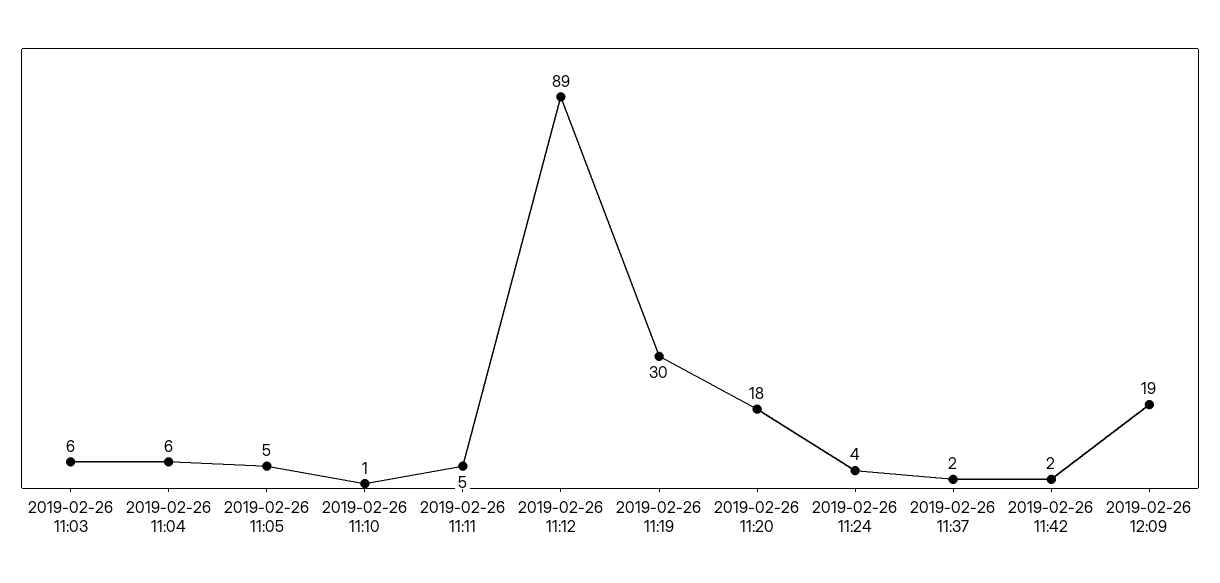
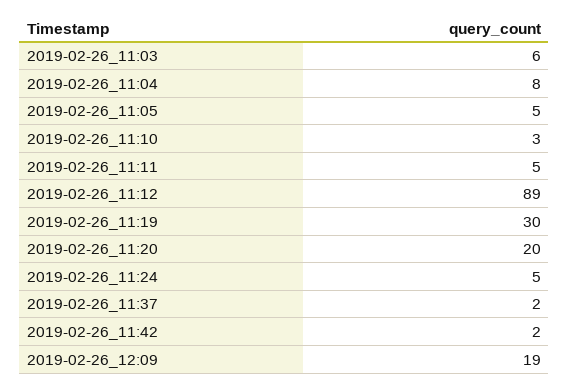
2019-02-26 11:04: 6 -> 8
2019-02-26 11:10: 1 -> 3
2019-02-26 11:20: 18 -> 20
2019-02-26 11:24: 4 -> 5

